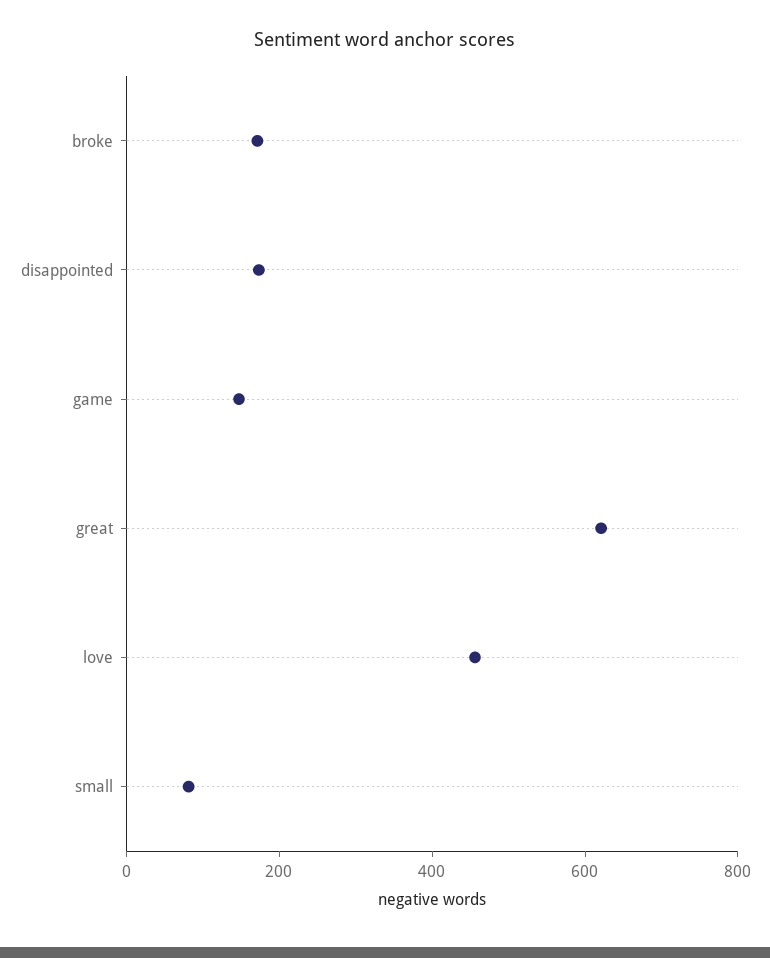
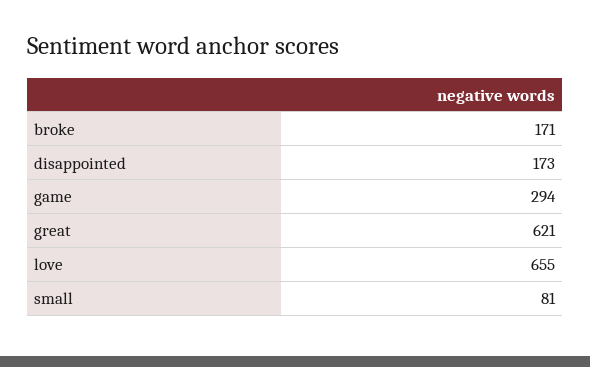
game: 150 -> 294
love: 450 -> 655

